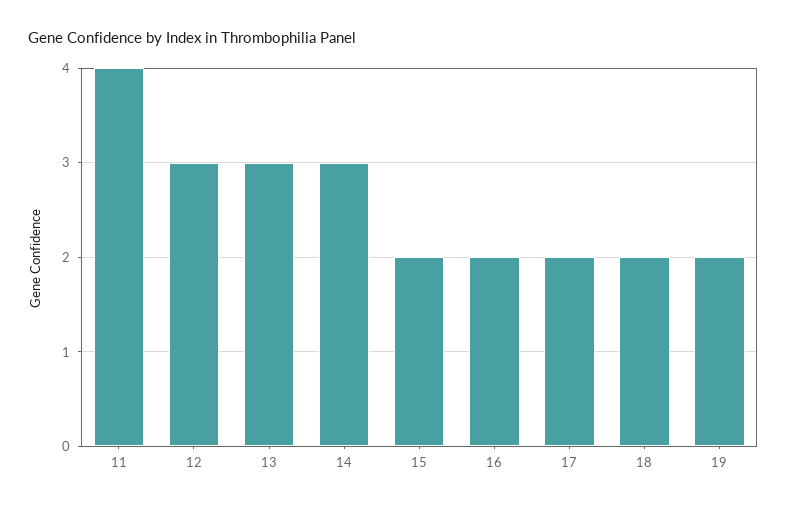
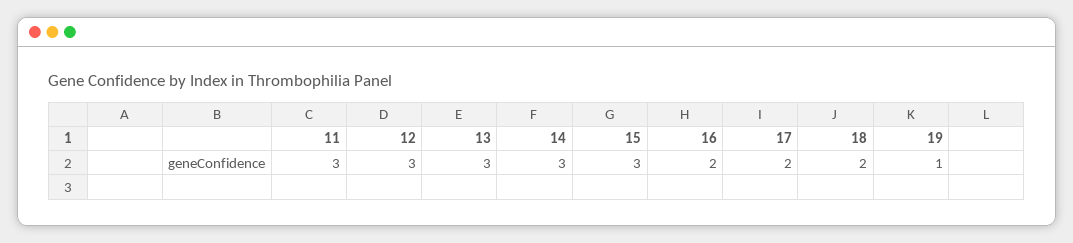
11: 4 -> 3
15: 2 -> 3
19: 2 -> 1

